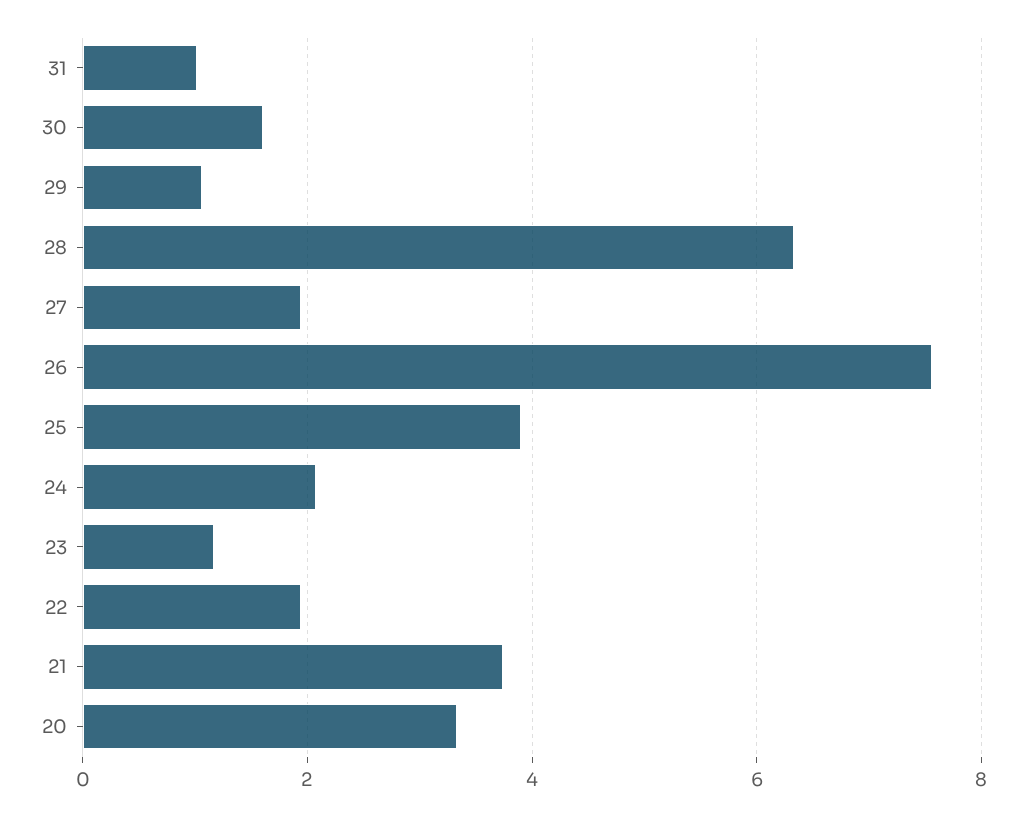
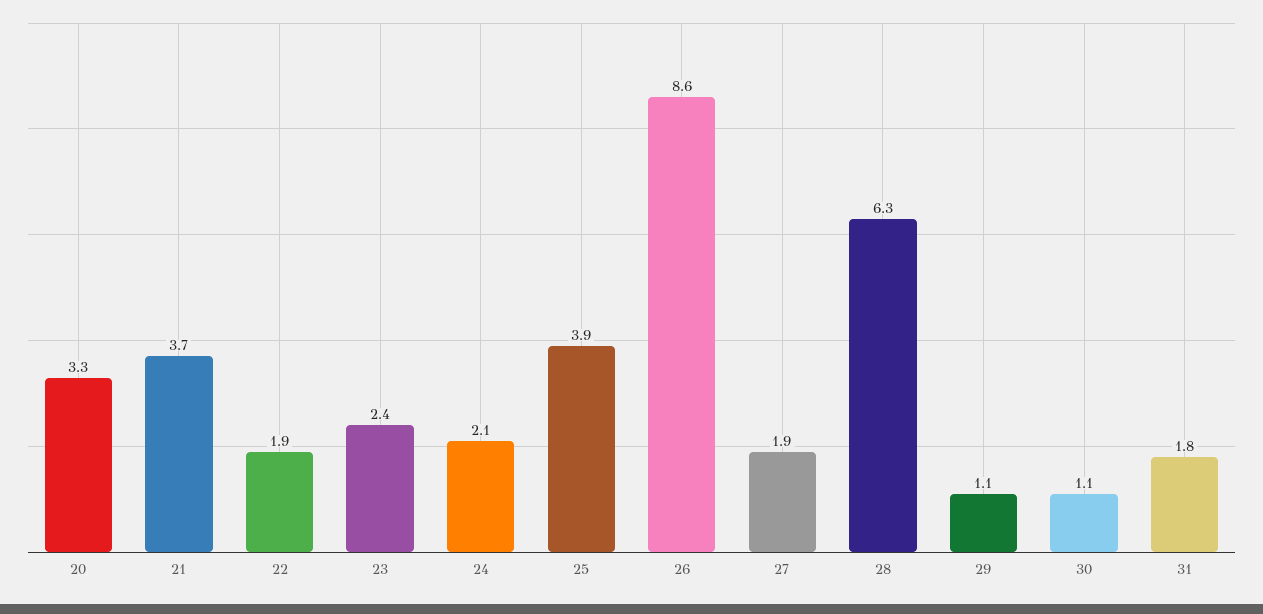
31: 1 -> 1.8
30: 1.6 -> 1.1
26: 7.6 -> 8.6
23: 1.2 -> 2.4

